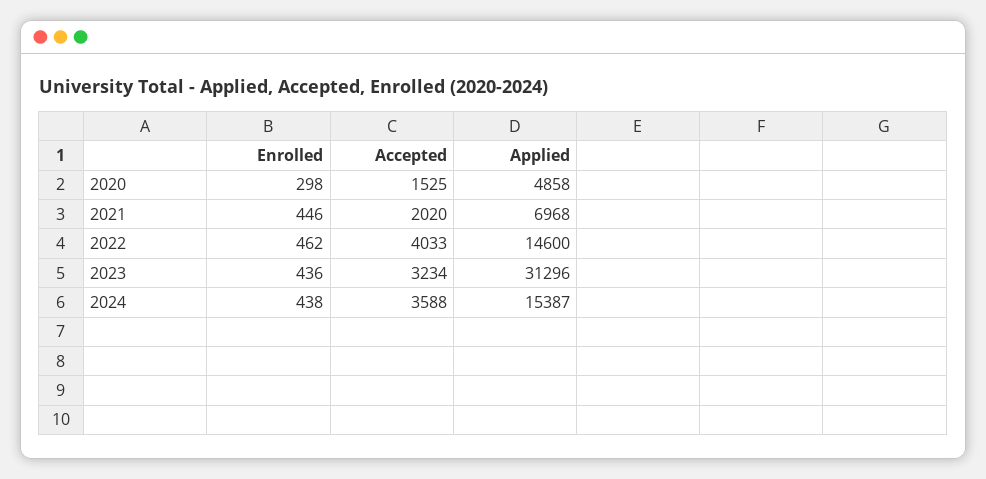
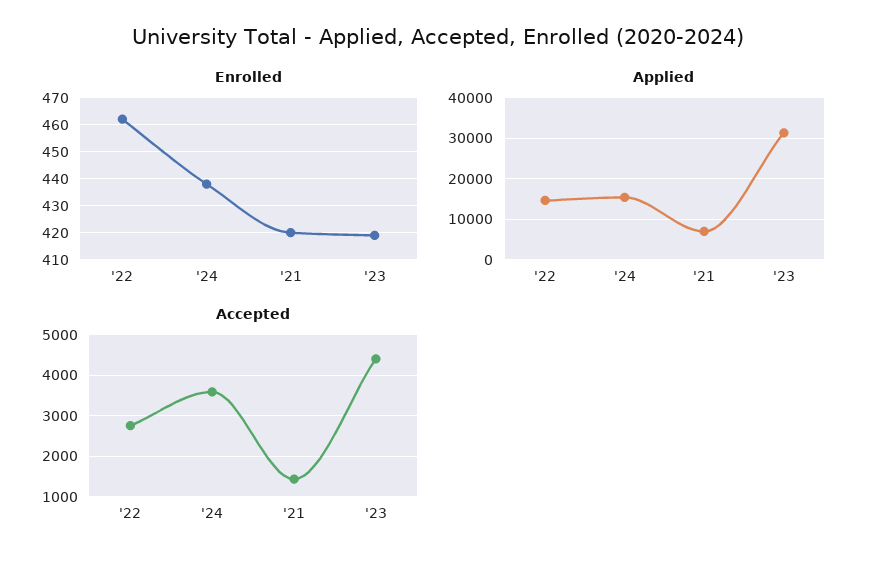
Enrolled, 2020: 298 -> none
Accepted, 2020: 1525 -> none
Applied, 2020: 4858 -> none
Enrolled, 2021: 446 -> 420
Accepted, 2021: 2020 -> 1400
Accepted, 2022: 4033 -> 2800
Enrolled, 2023: 436 -> 420
Accepted, 2023: 3234 -> 4400

